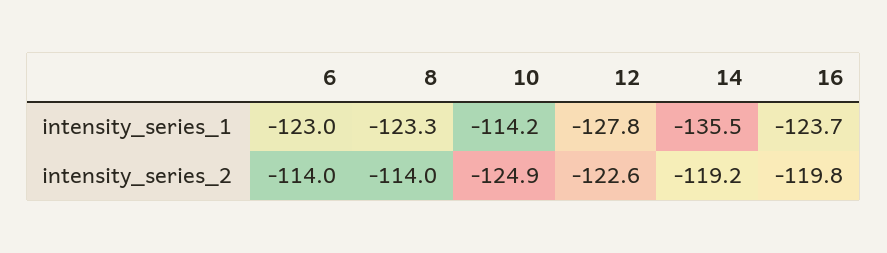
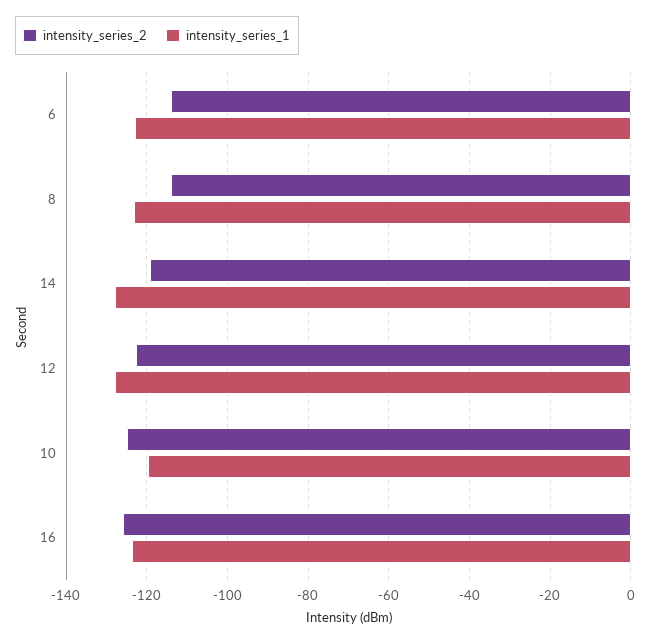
intensity_series_1, 10: -114.2 -> -120
intensity_series_1, 14: -135.5 -> -128
intensity_series_2, 16: -119.8 -> -126

